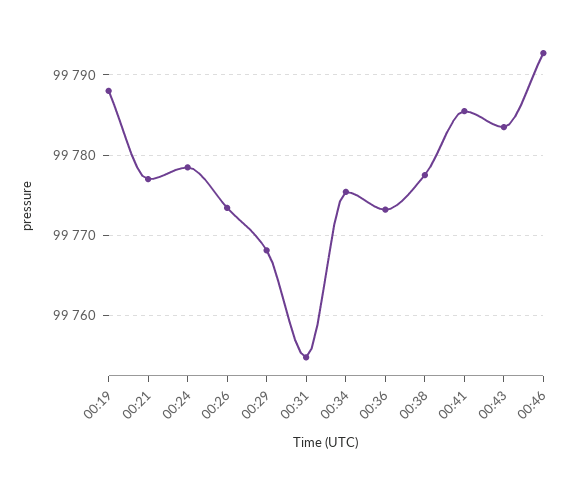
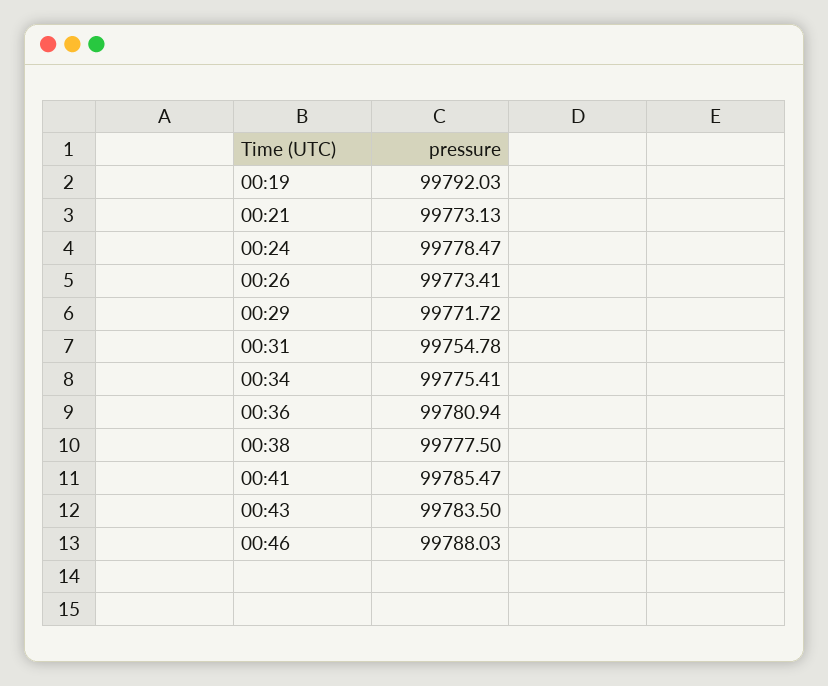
00:19: 99788 -> 99792.03
00:21: 99777 -> 99773.13
00:29: 99768 -> 99771.72
00:36: 99773 -> 99780.94
00:46: 99793 -> 99788.03

